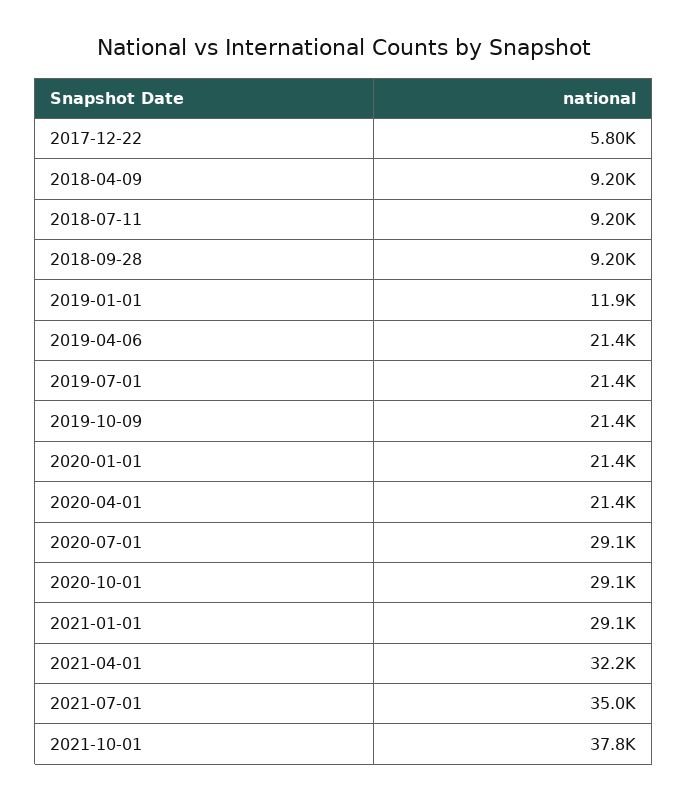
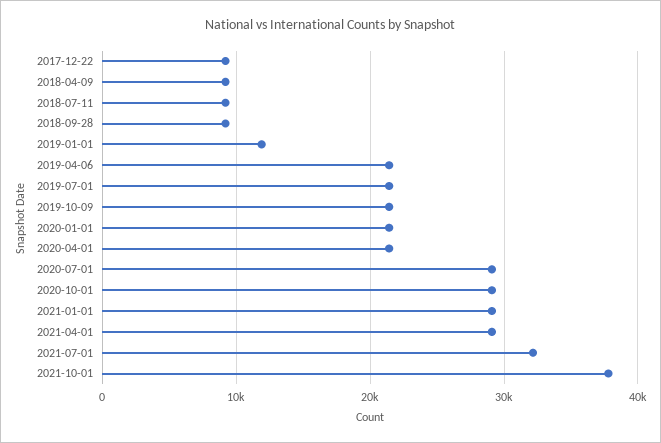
2017-12-22: 5800 -> 9000
2021-04-01: 32200 -> 29000
2021-07-01: 35000 -> 32000

